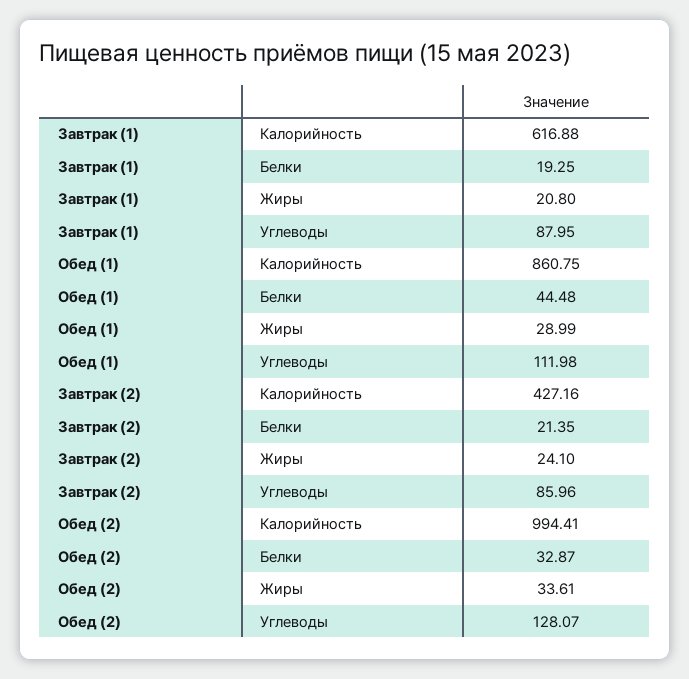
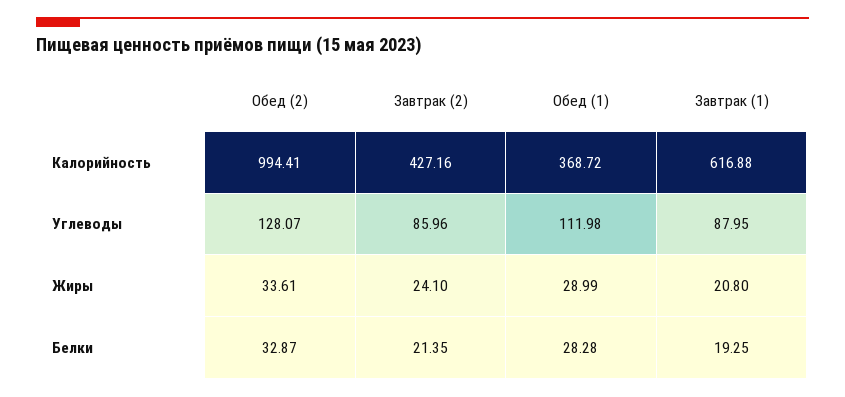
Обед (1), Калорийность: 860.75 -> 368.72
Обед (1), Белки: 44.48 -> 28.28

